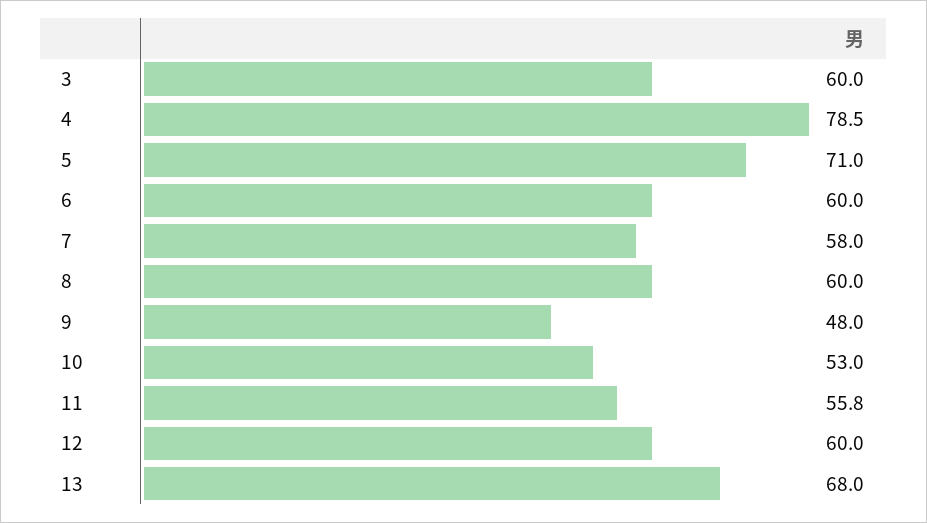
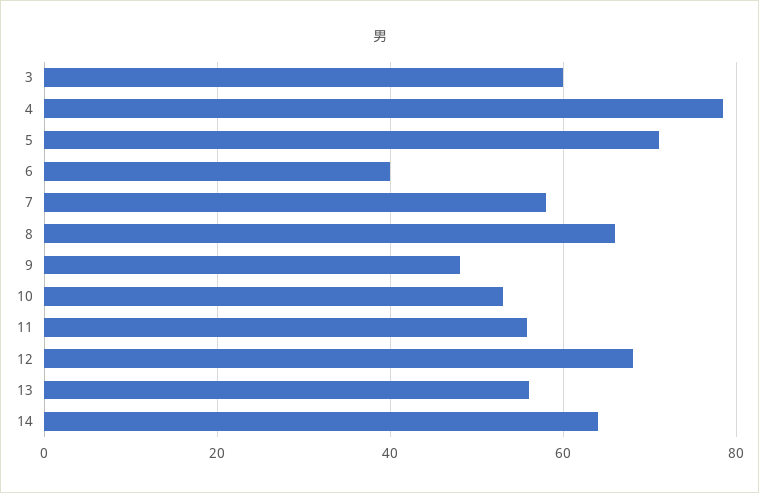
6: 60 -> 40
8: 60 -> 66
12: 60 -> 68
13: 68 -> 56
14: none -> 64

